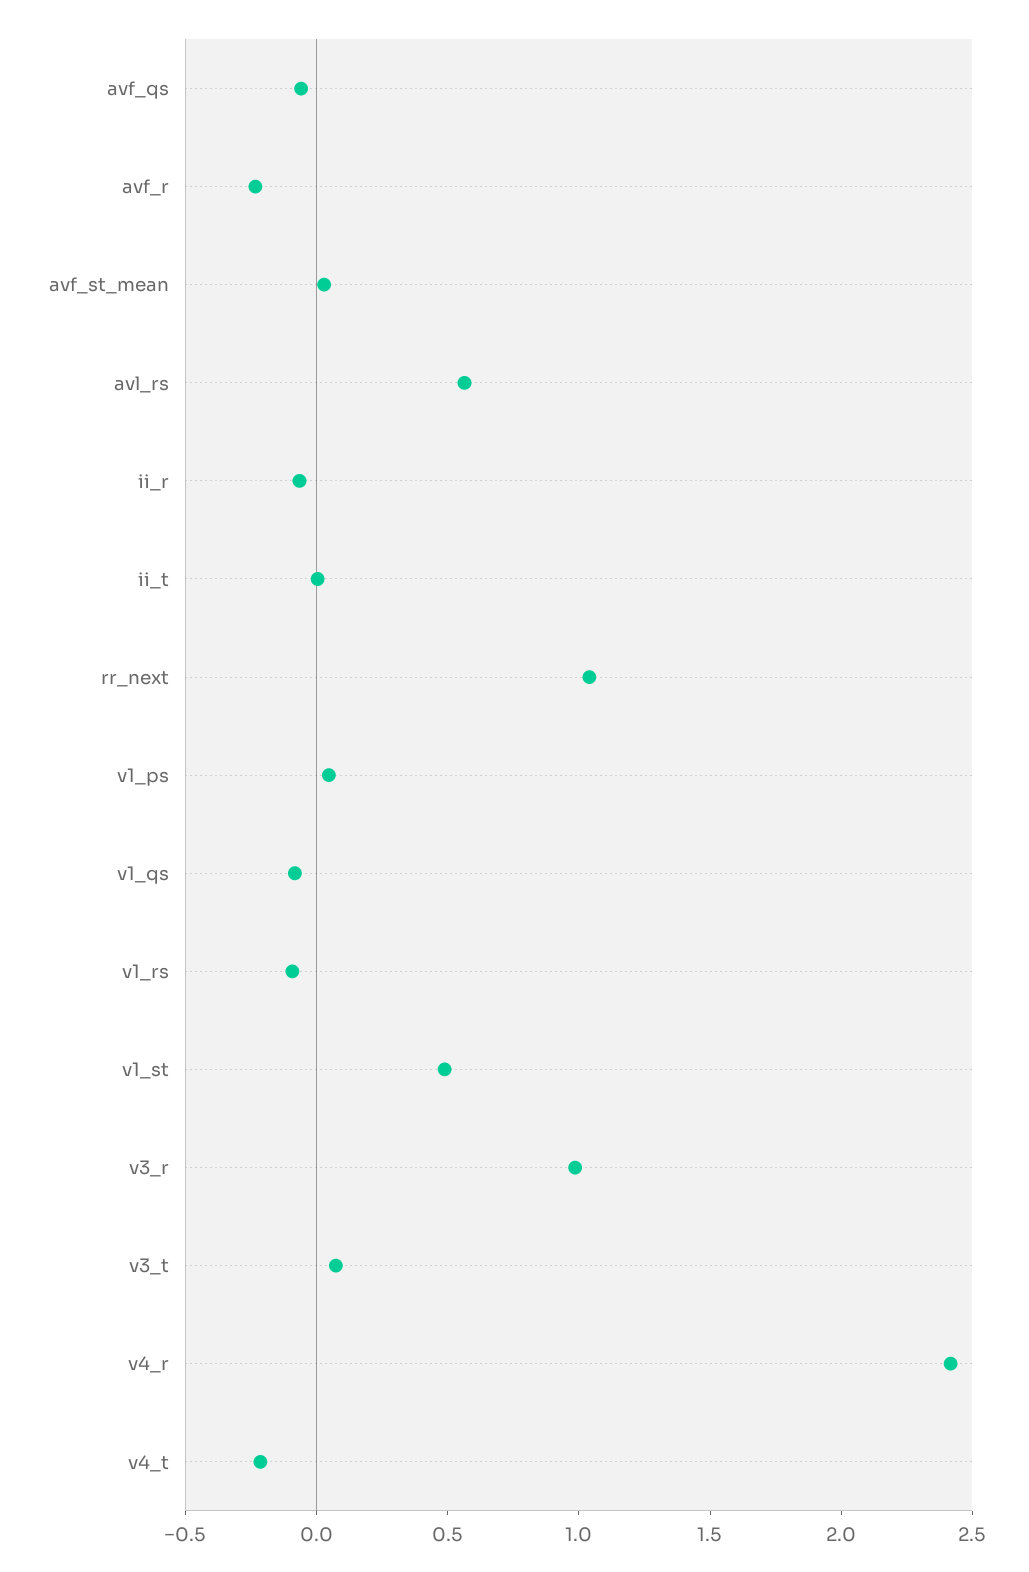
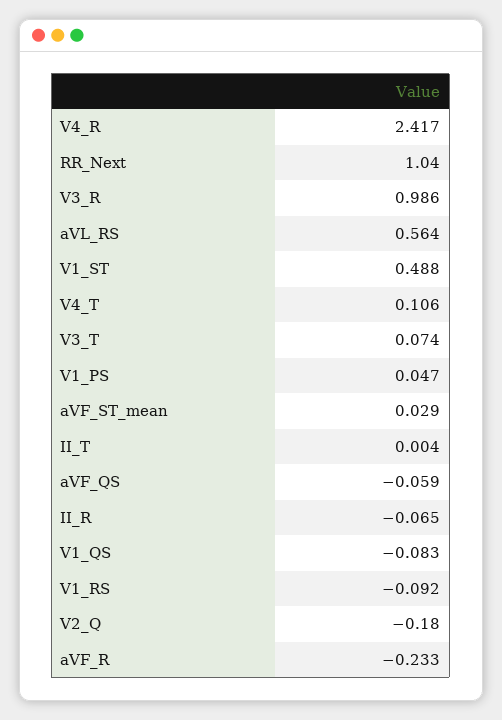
v4_t: -0.2 -> 0.106
V2_Q: none -> -0.18

